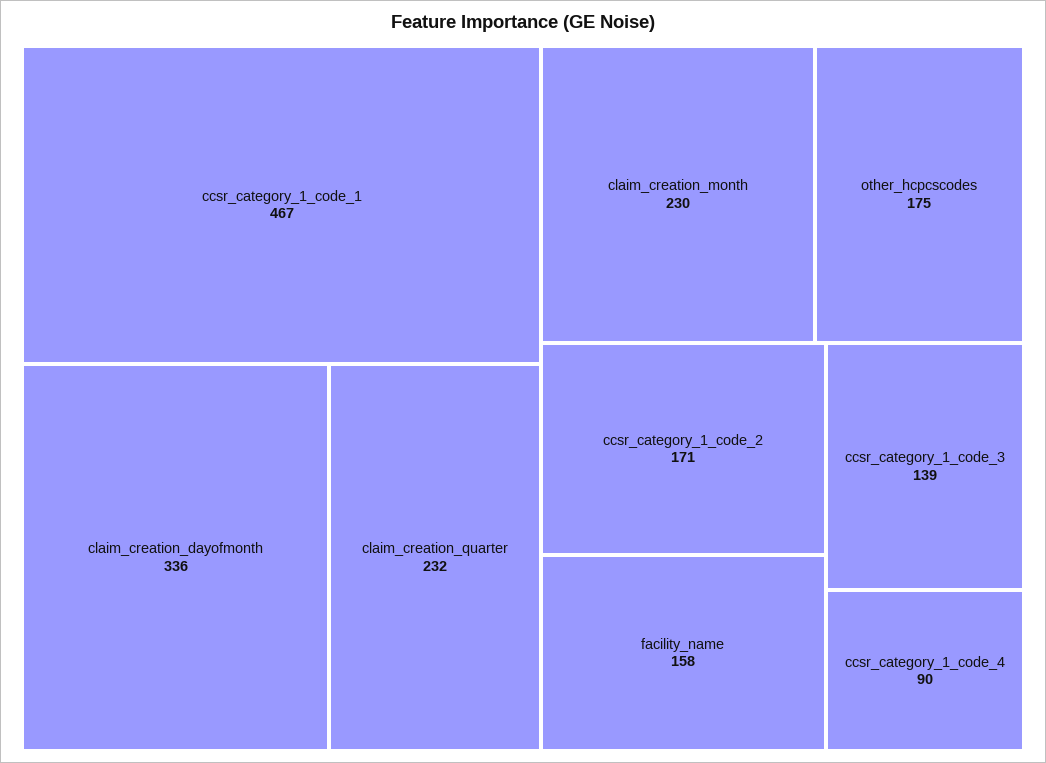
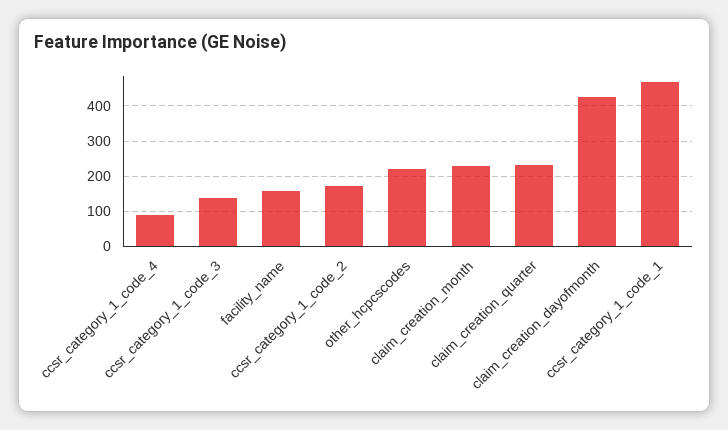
claim_creation_dayofmonth: 336 -> 420
other_hcpcscodes: 175 -> 220

